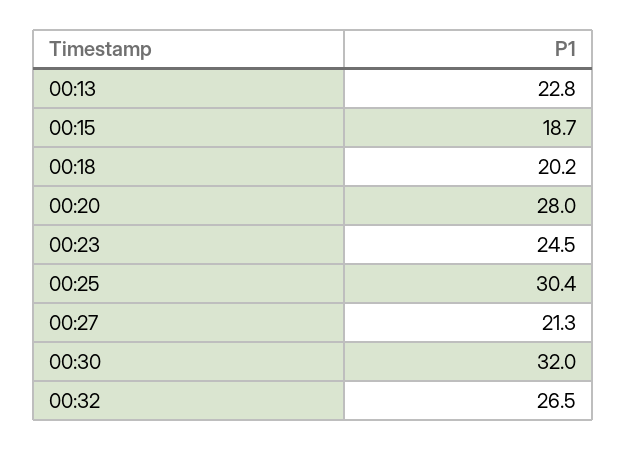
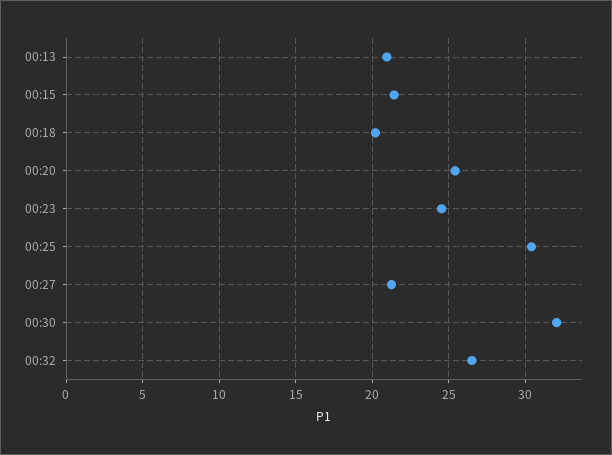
00:13: 22.8 -> 21
00:15: 18.7 -> 21.5
00:20: 28 -> 25.5

